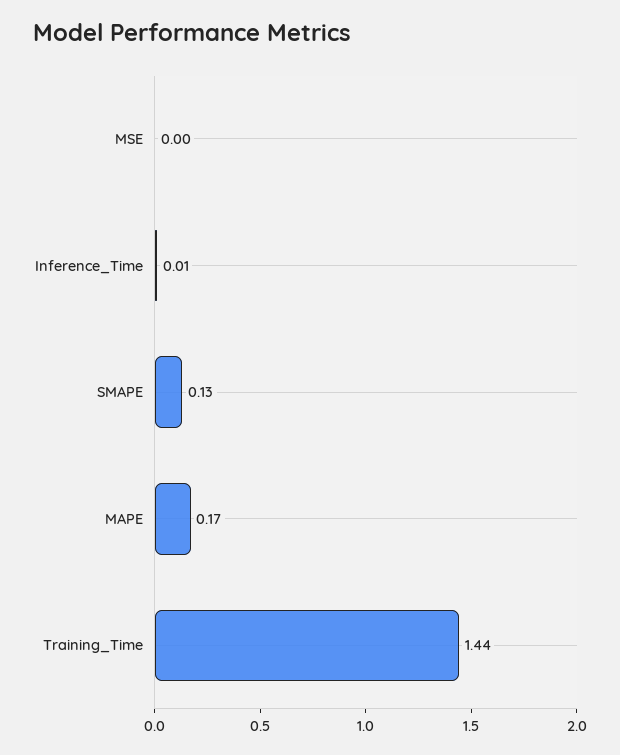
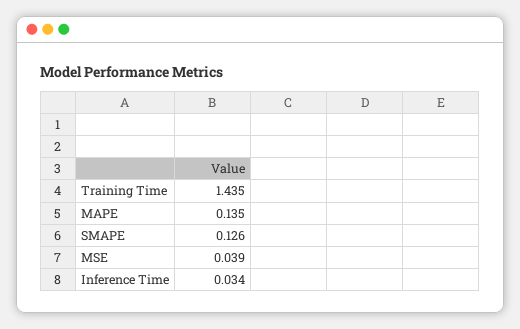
MSE: 0 -> 0.039
Inference_Time: 0.01 -> 0.034
MAPE: 0.17 -> 0.135

